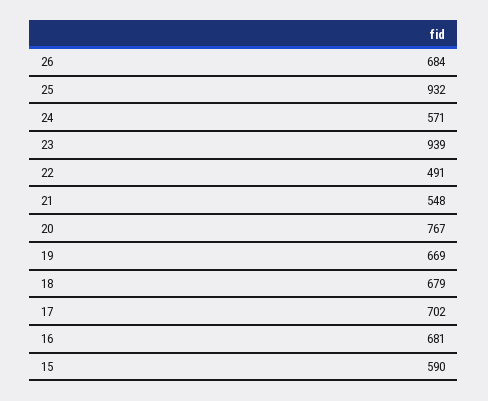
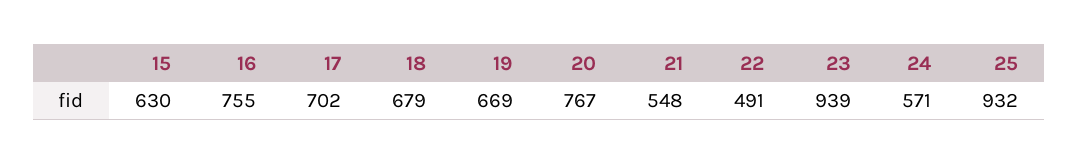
26: 684 -> none
16: 681 -> 755
15: 590 -> 630

